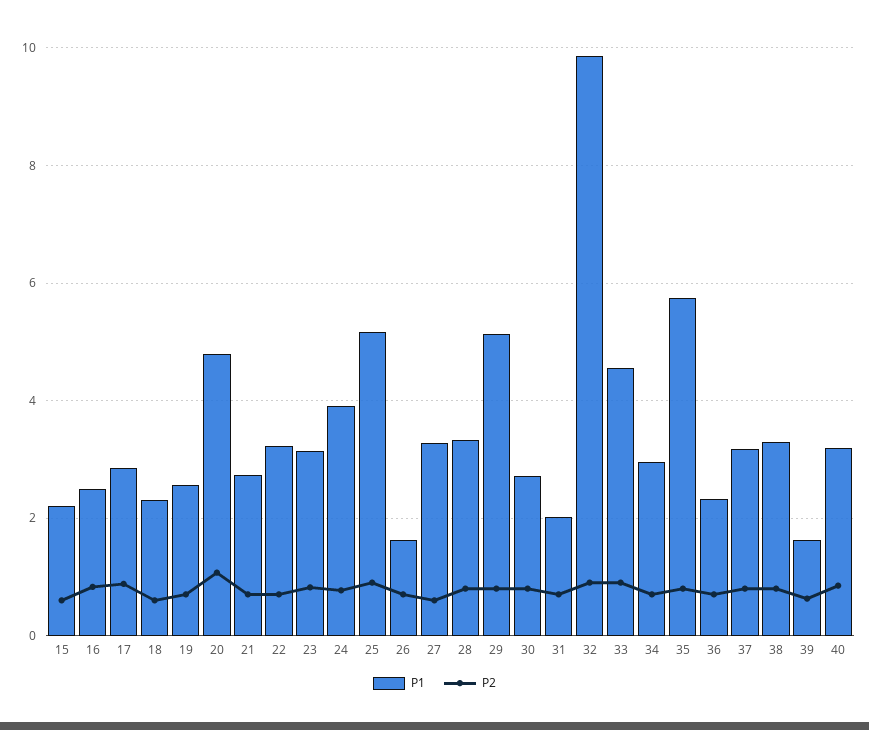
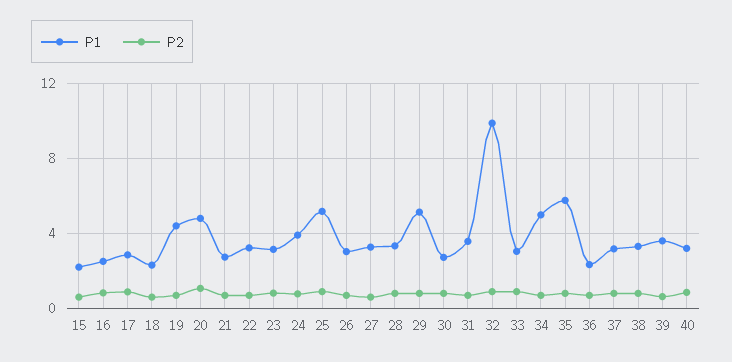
P1, 19: 2.6 -> 4.5
P1, 26: 1.6 -> 3
P1, 31: 2 -> 3.5
P1, 33: 4.6 -> 3
P1, 34: 3 -> 5
P1, 39: 1.6 -> 3.5

